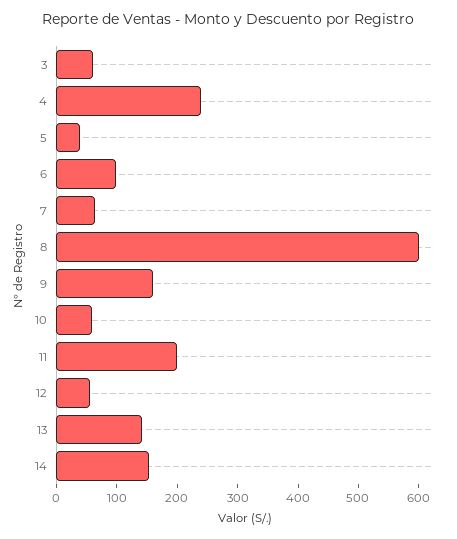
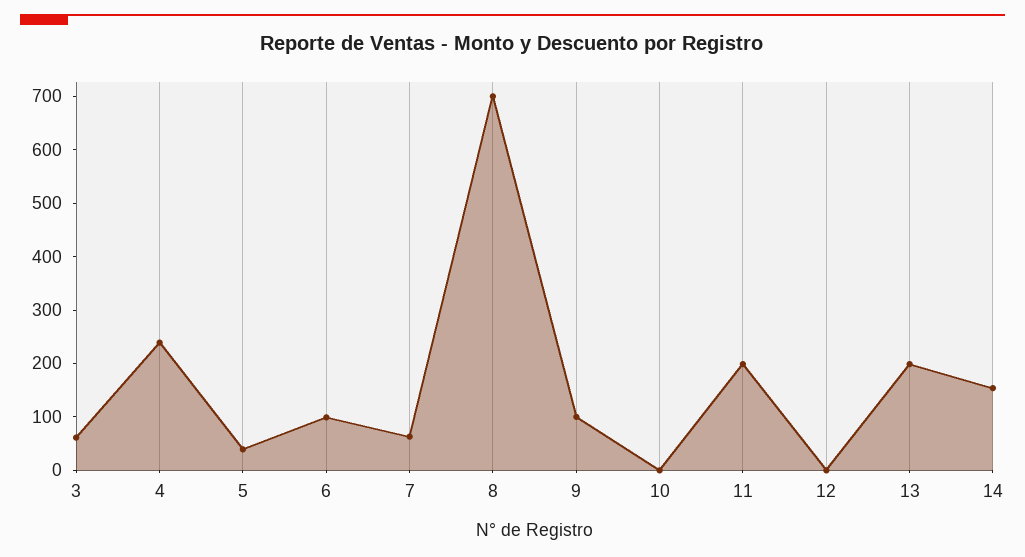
8: 600 -> 700
9: 160 -> 100
10: 60 -> 0
12: 60 -> 0
13: 140 -> 200

